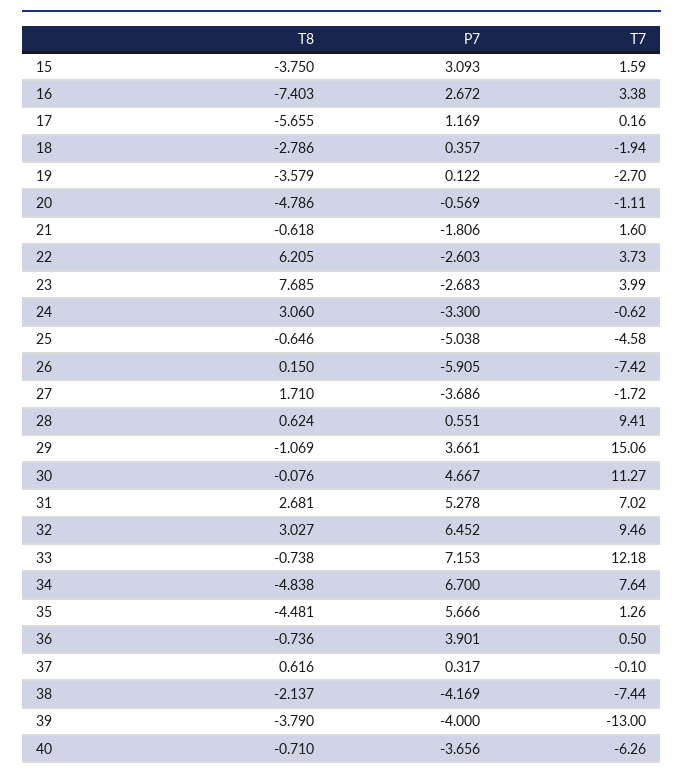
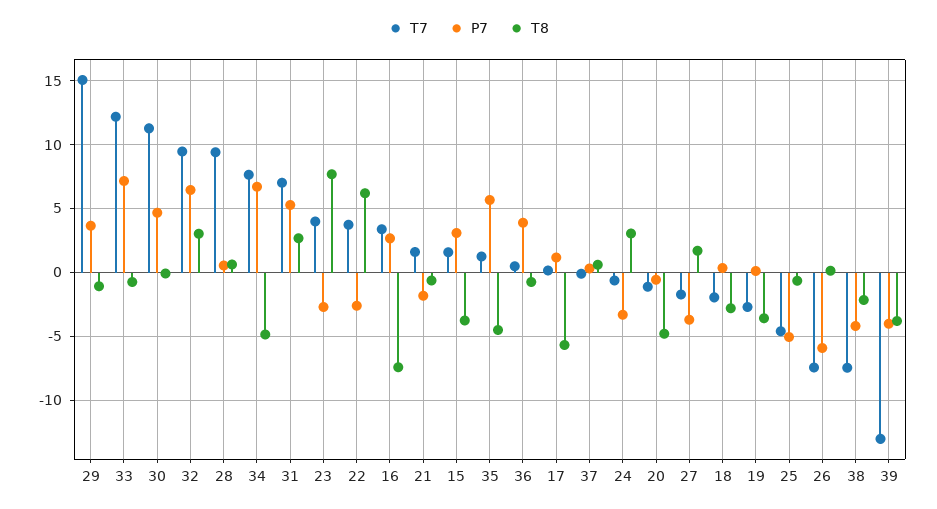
T8, 40: -0.71 -> none
P7, 40: -3.656 -> none
T7, 40: -6.26 -> none

